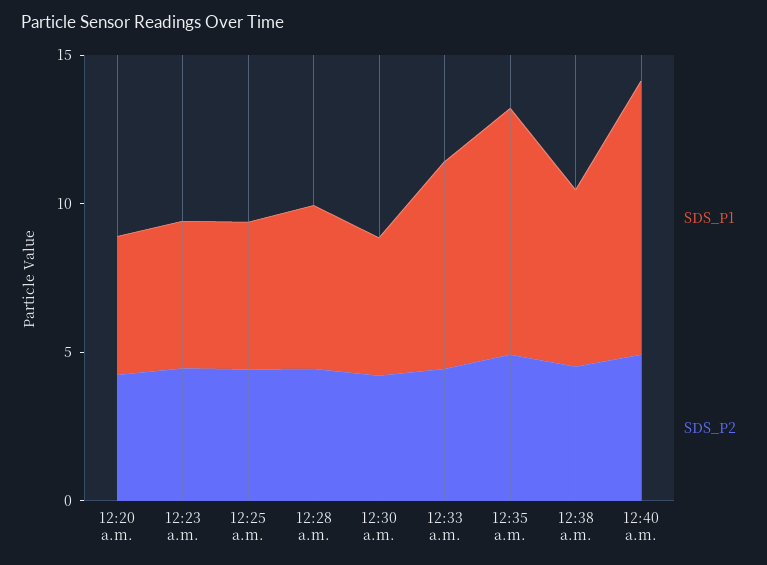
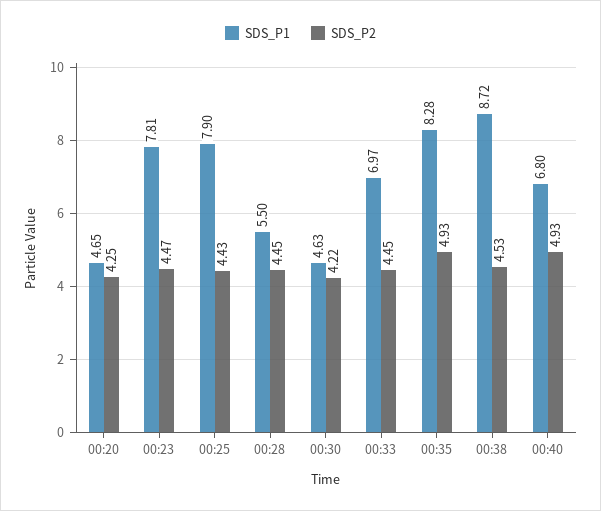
SDS_P1, 12:23 a.m.: 5 -> 7.81
SDS_P1, 12:25 a.m.: 5 -> 7.9
SDS_P1, 12:38 a.m.: 6 -> 8.72
SDS_P1, 12:40 a.m.: 9 -> 6.8

